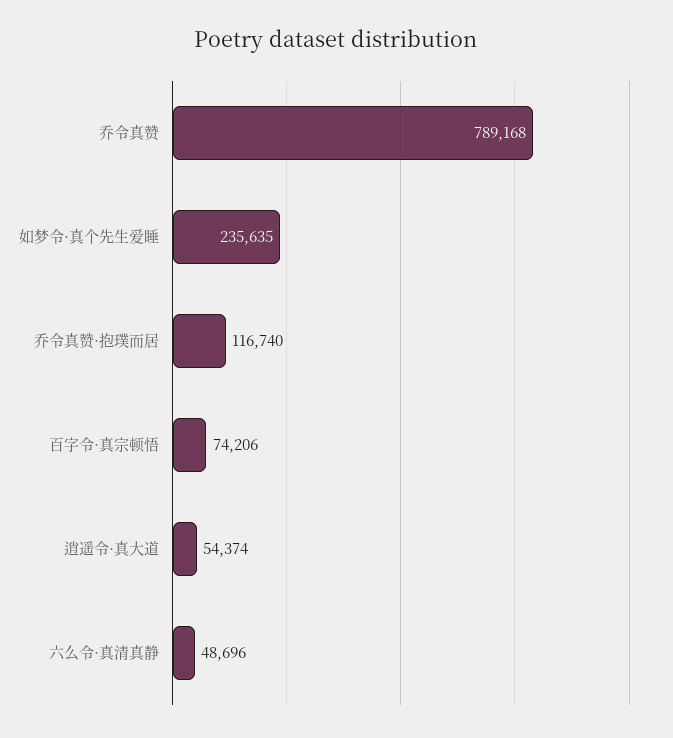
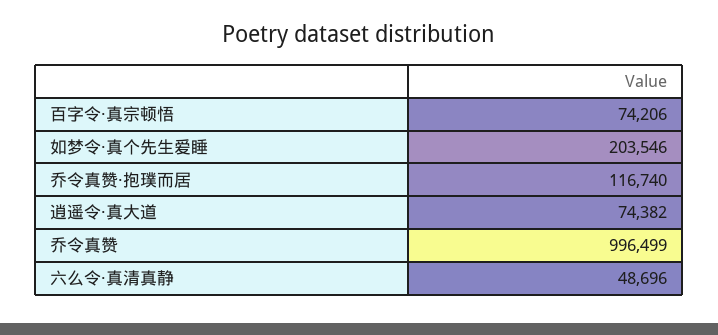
乔令真赞: 789168 -> 996499
如梦令·真个先生爱睡: 235635 -> 203546
逍遥令·真大道: 54374 -> 74382

